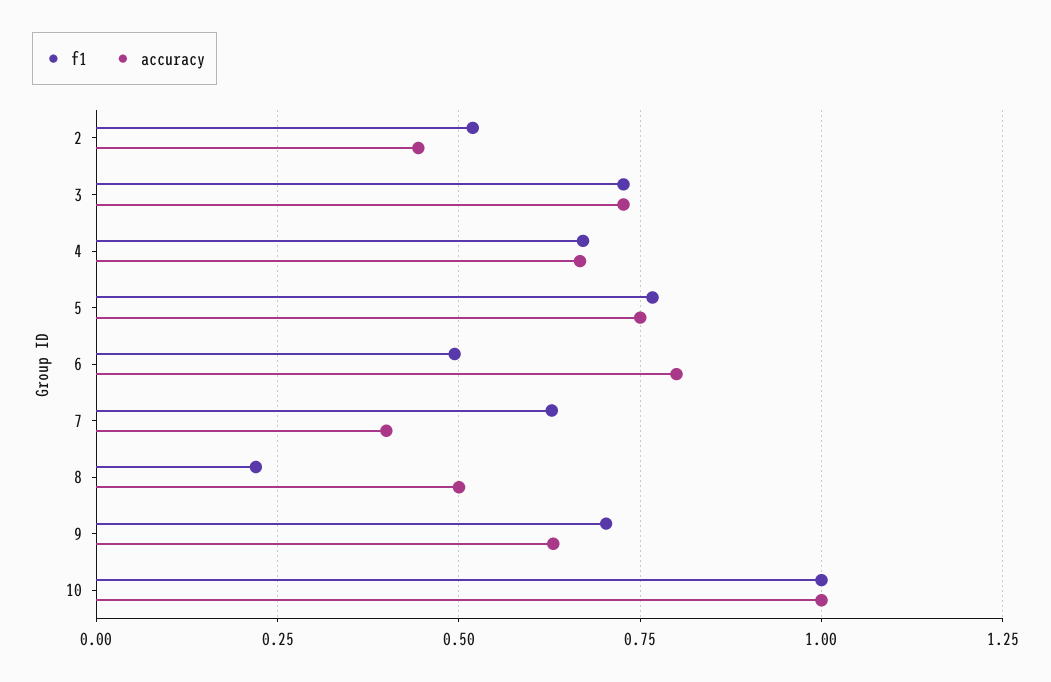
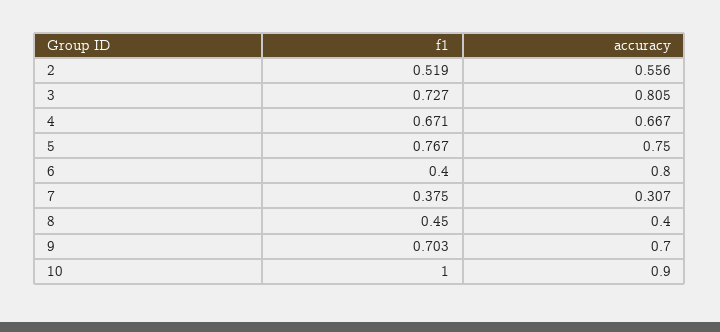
accuracy, 2: 0.45 -> 0.556
accuracy, 3: 0.725 -> 0.805
f1, 6: 0.5 -> 0.4
f1, 7: 0.625 -> 0.375
accuracy, 7: 0.4 -> 0.307
f1, 8: 0.225 -> 0.45
accuracy, 8: 0.5 -> 0.4
accuracy, 9: 0.625 -> 0.7
accuracy, 10: 1 -> 0.9

